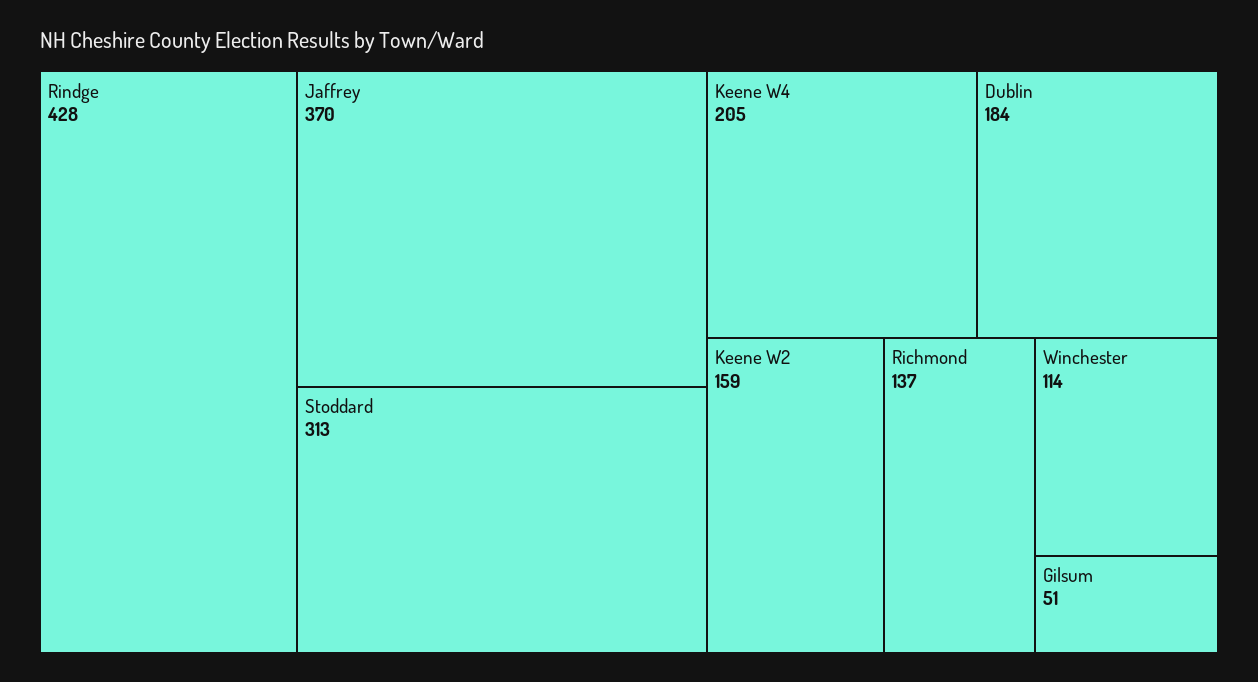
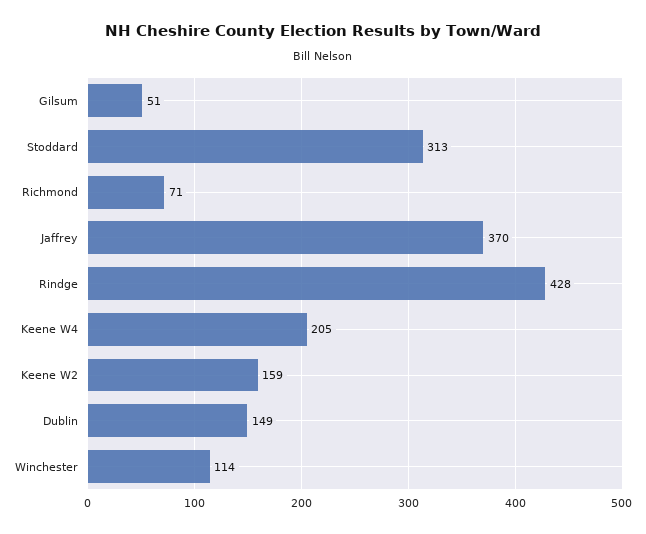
Dublin: 184 -> 149
Richmond: 137 -> 71

